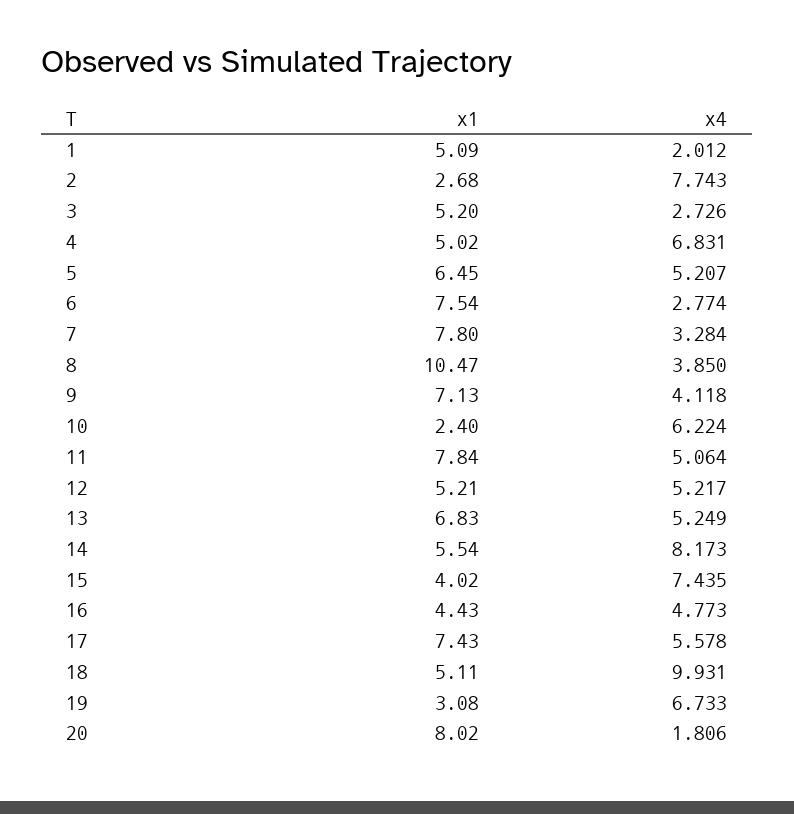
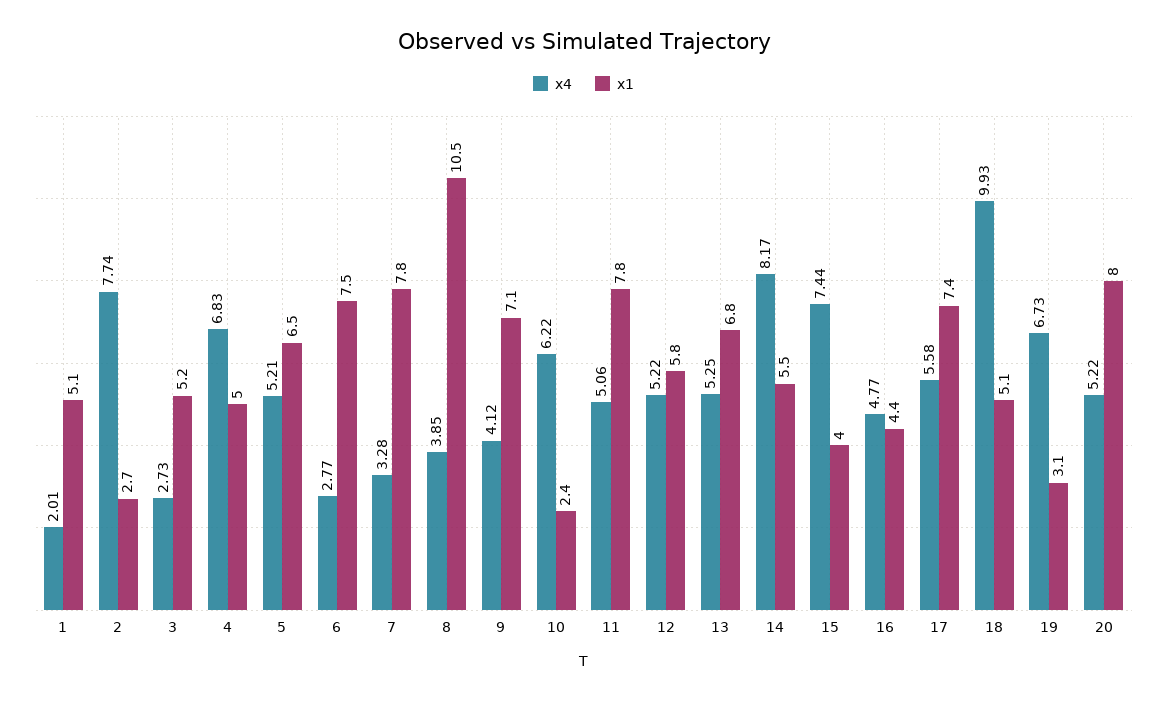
x1, 12: 5.21 -> 5.8
x4, 20: 1.806 -> 5.22

